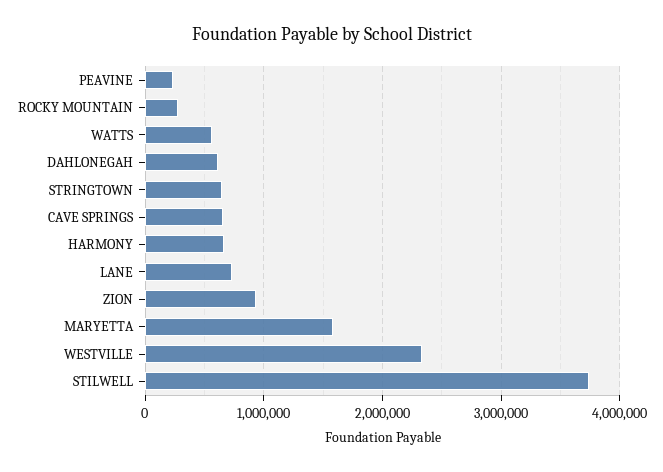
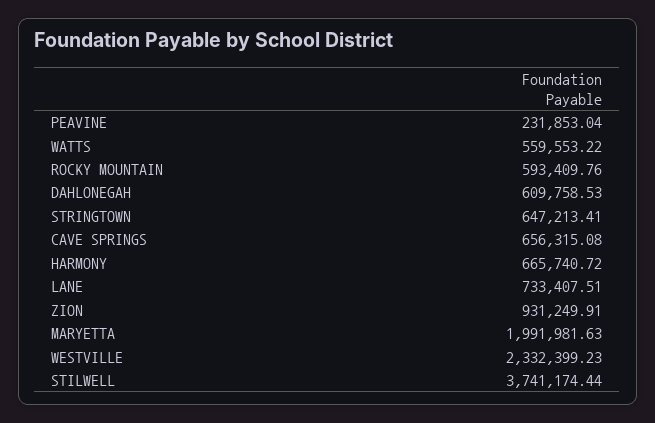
ROCKY MOUNTAIN: 300000 -> 593409.76
MARYETTA: 1600000 -> 1991981.63

